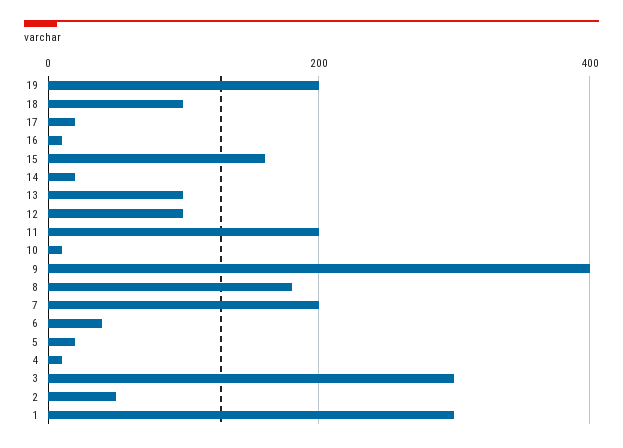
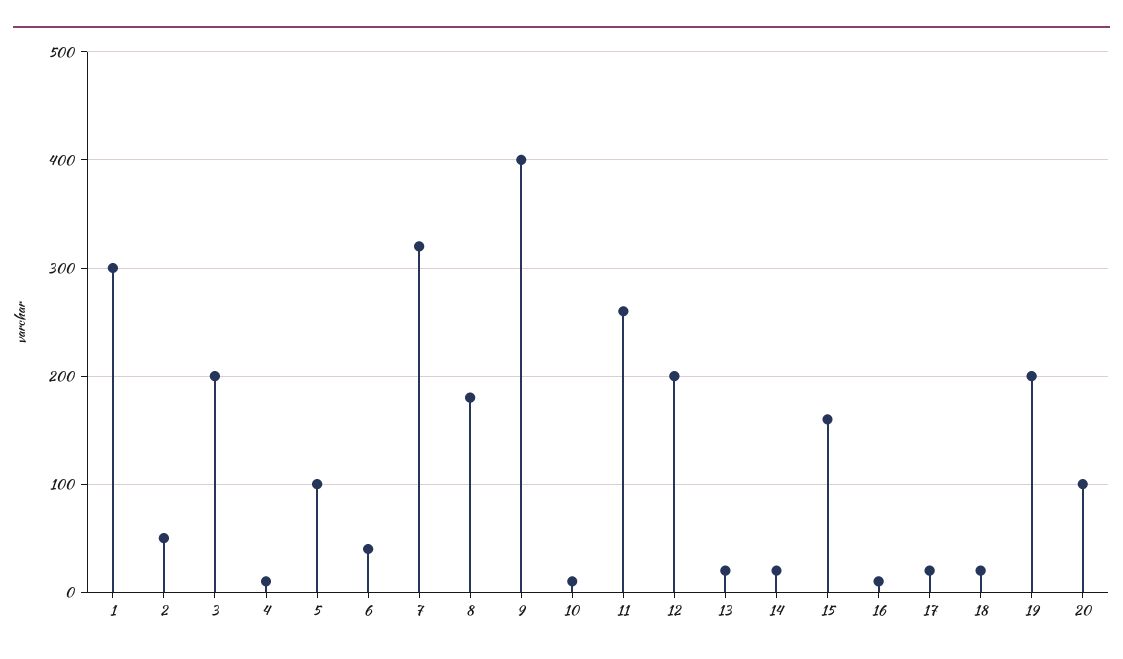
18: 100 -> 20
13: 100 -> 20
12: 100 -> 200
11: 200 -> 260
7: 200 -> 320
5: 20 -> 100
3: 300 -> 200
20: none -> 100

